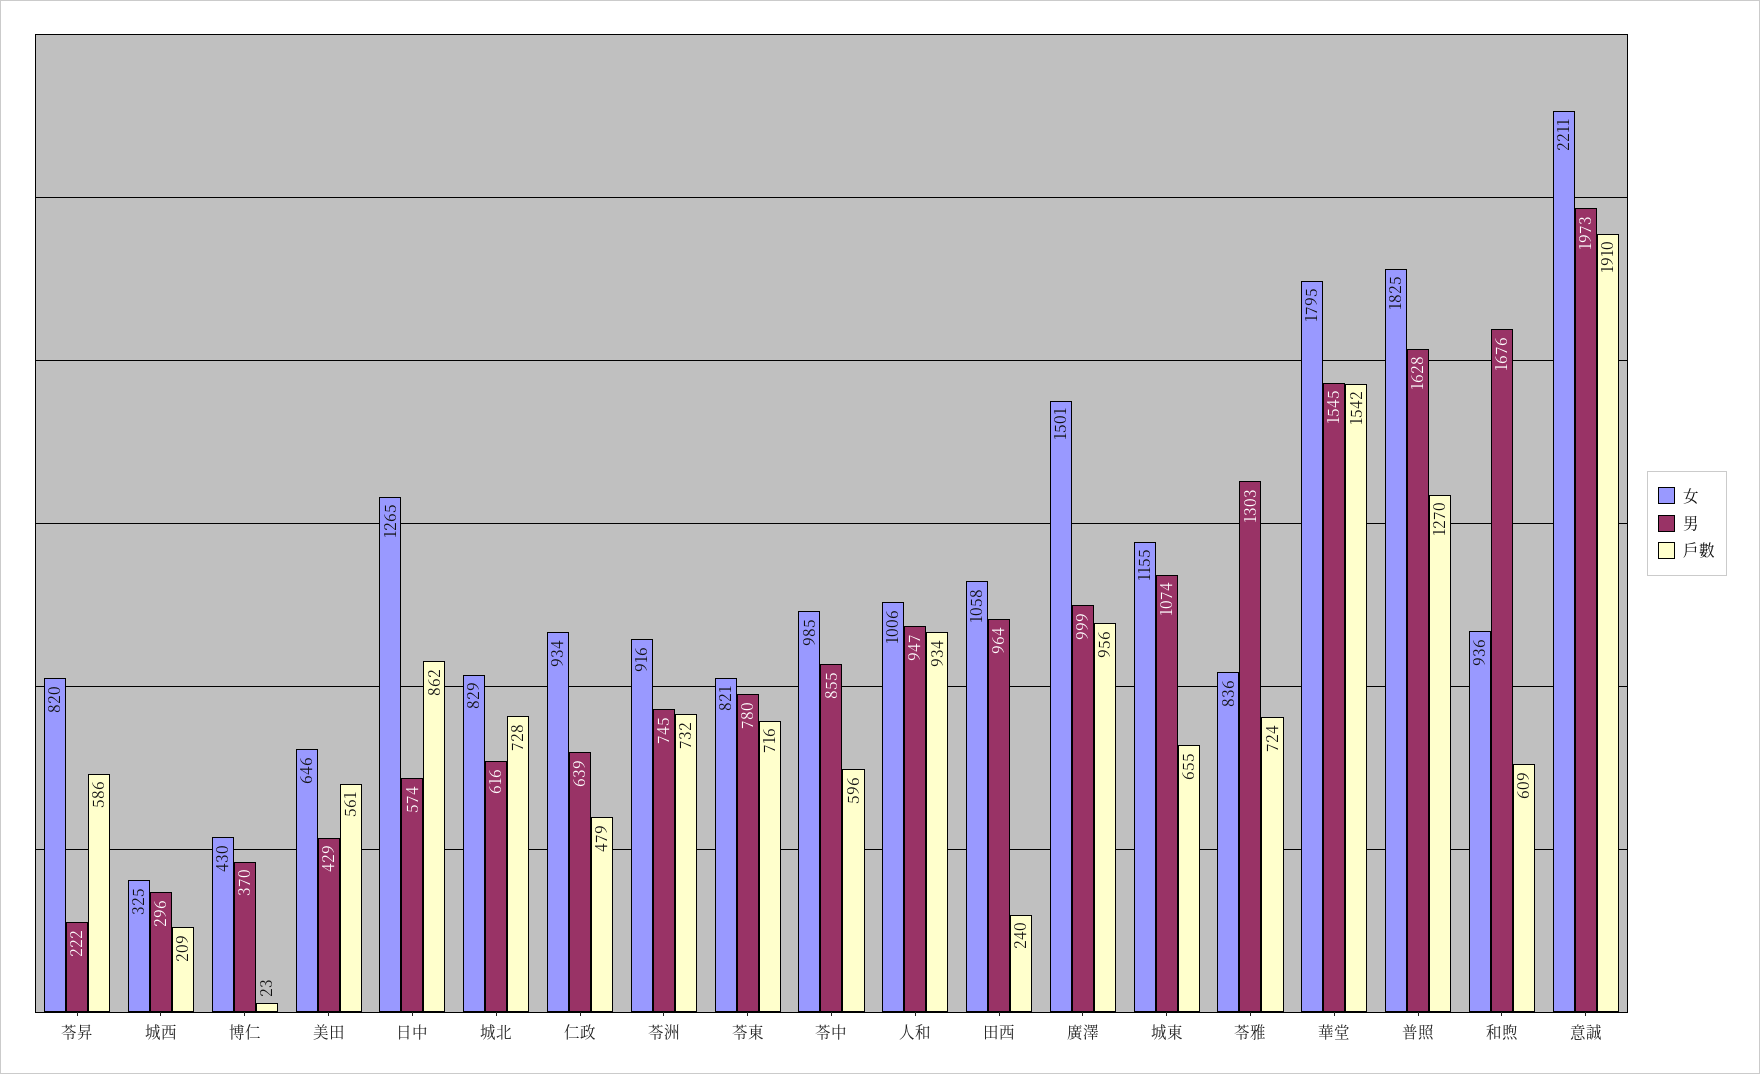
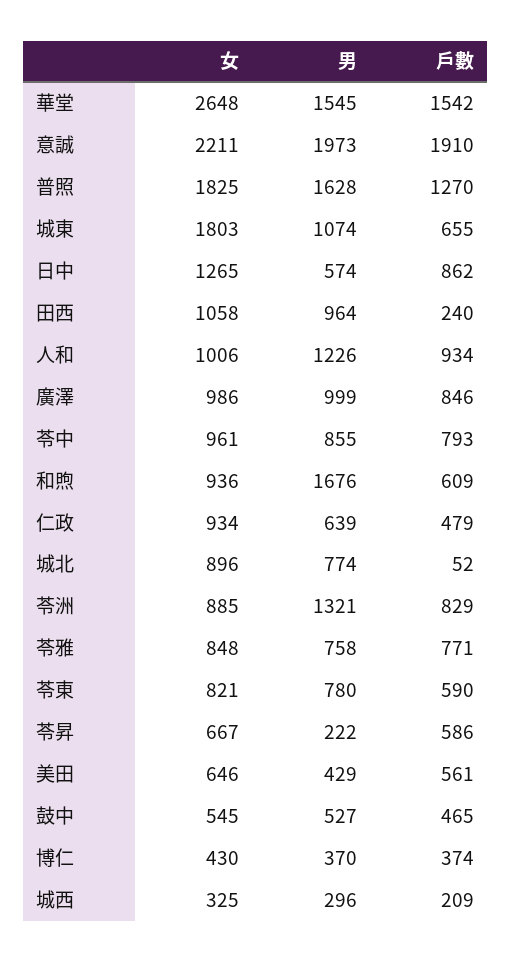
女, 苓昇: 820 -> 667
戶數, 博仁: 23 -> 374
女, 城北: 829 -> 896
男, 城北: 616 -> 774
戶數, 城北: 728 -> 52
女, 苓洲: 916 -> 885
男, 苓洲: 745 -> 1321
戶數, 苓洲: 732 -> 829
戶數, 苓東: 716 -> 590
女, 苓中: 985 -> 961
戶數, 苓中: 596 -> 793
男, 人和: 947 -> 1226
女, 廣澤: 1501 -> 986
戶數, 廣澤: 956 -> 846
女, 城東: 1155 -> 1803
女, 苓雅: 836 -> 848
男, 苓雅: 1303 -> 758
戶數, 苓雅: 724 -> 771
女, 華堂: 1795 -> 2648
女, 鼓中: none -> 545
男, 鼓中: none -> 527
戶數, 鼓中: none -> 465

